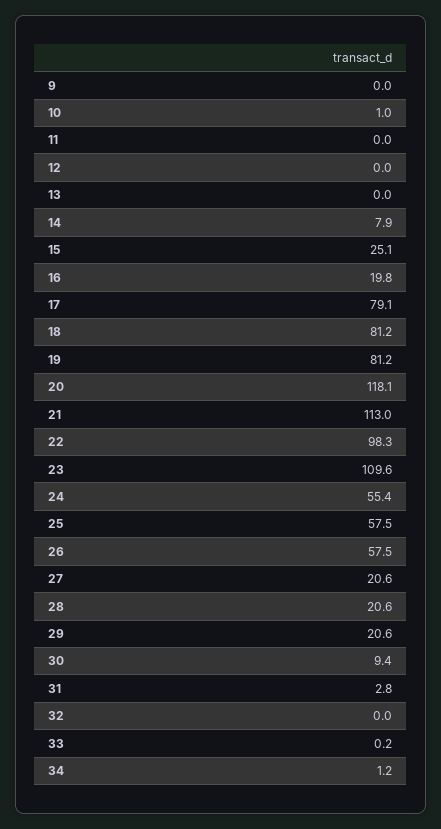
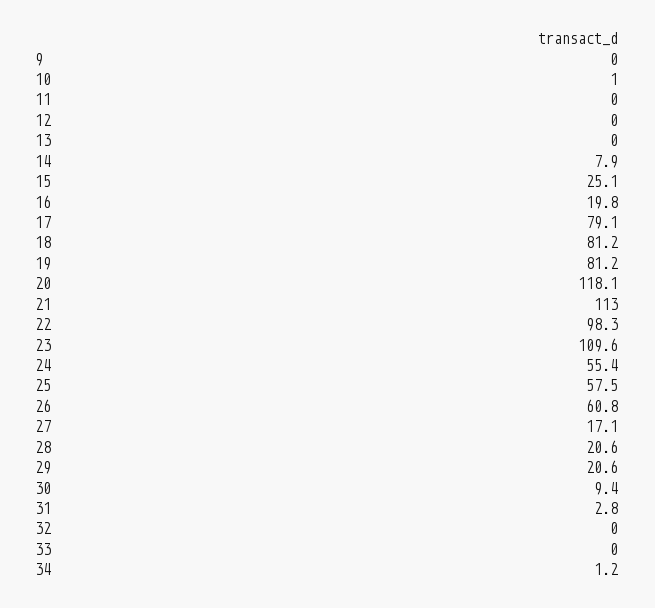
26: 57.5 -> 60.8
27: 20.6 -> 17.1
33: 0.2 -> 0

